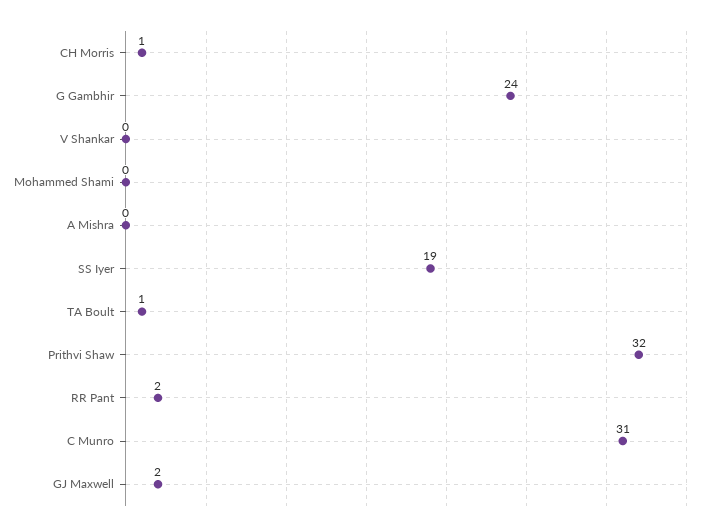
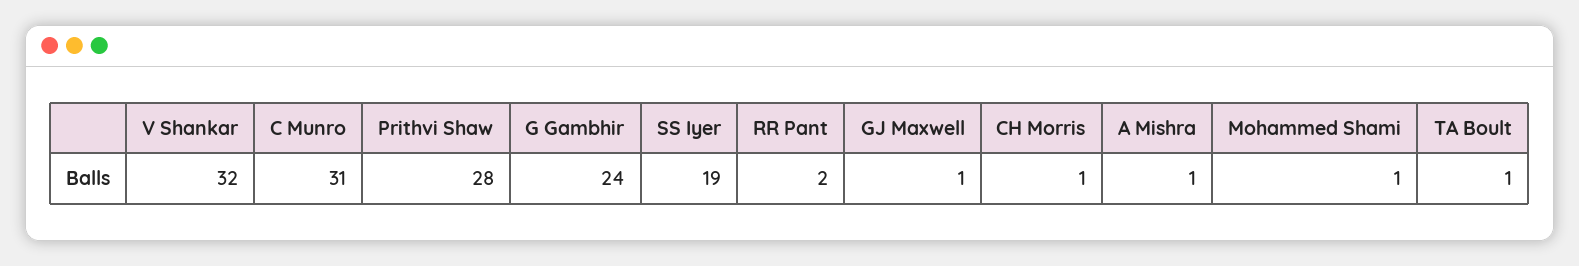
V Shankar: 0 -> 32
Mohammed Shami: 0 -> 1
A Mishra: 0 -> 1
Prithvi Shaw: 32 -> 28
GJ Maxwell: 2 -> 1

